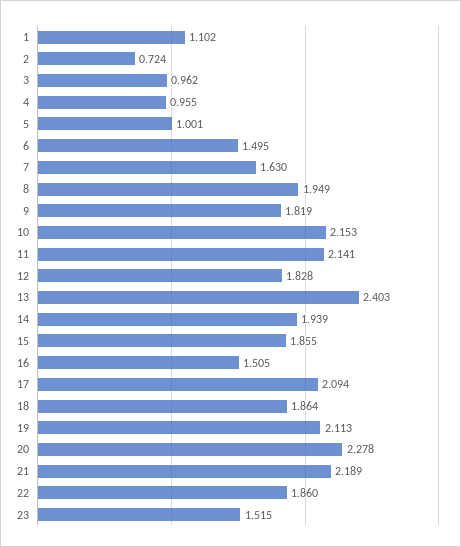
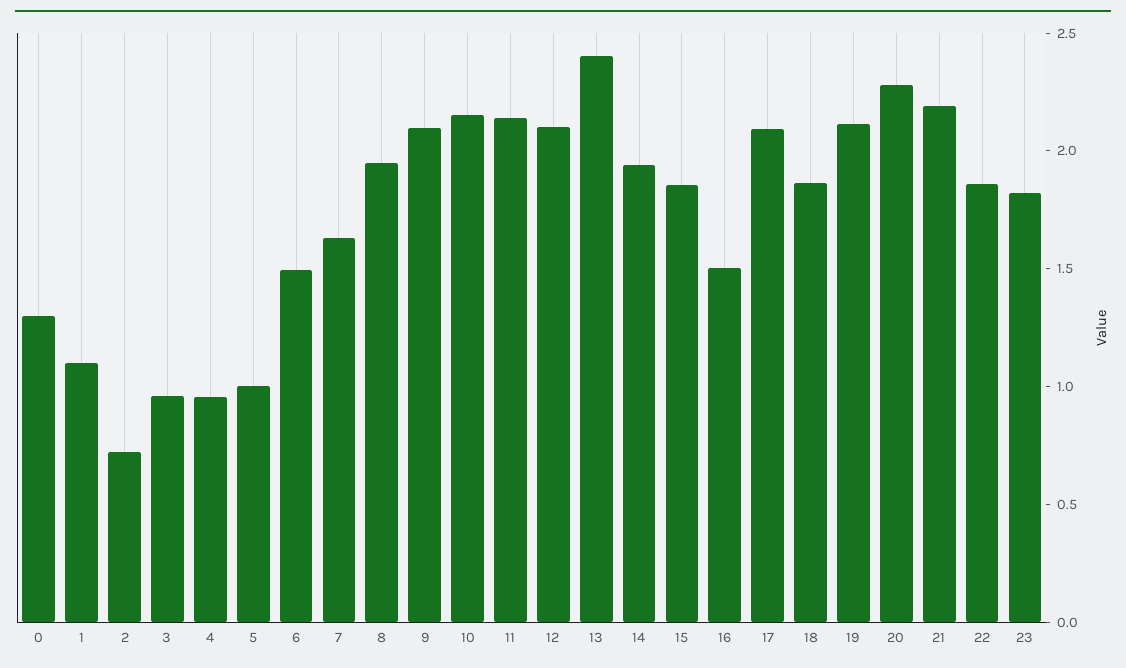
9: 1.819 -> 2.1
12: 1.828 -> 2.1
23: 1.515 -> 1.8
0: none -> 1.3

